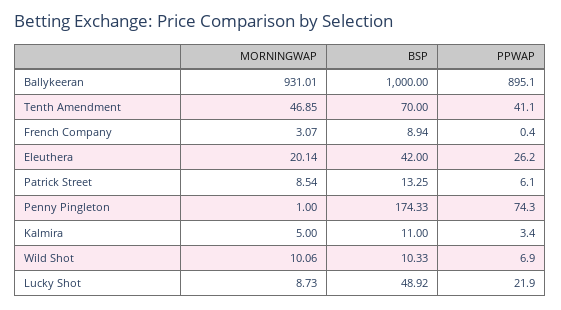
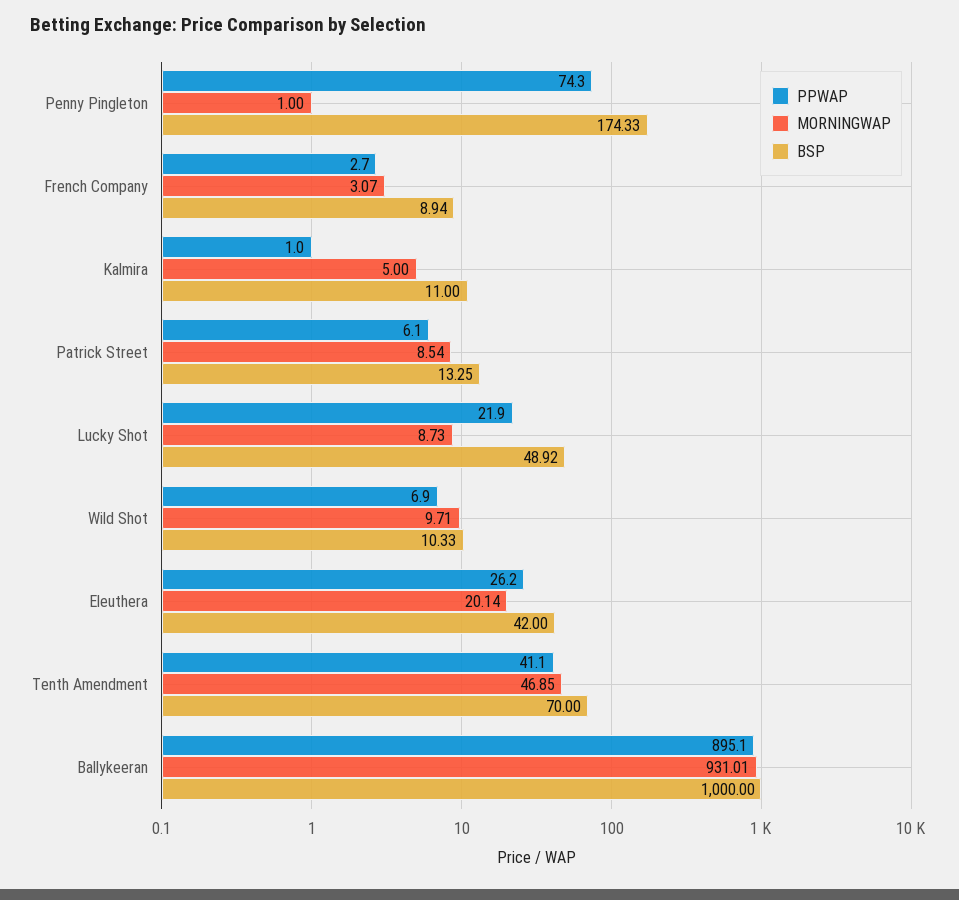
PPWAP, French Company: 0.4 -> 2.7
PPWAP, Kalmira: 3.4 -> 1
MORNINGWAP, Wild Shot: 10.06 -> 9.71

